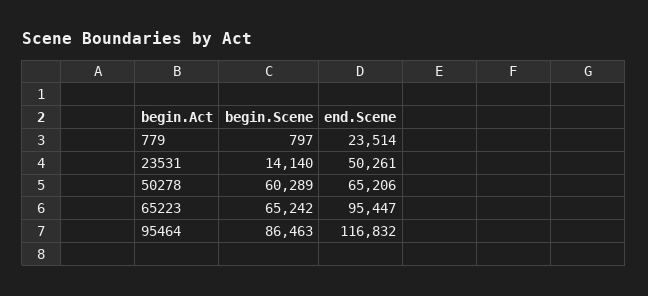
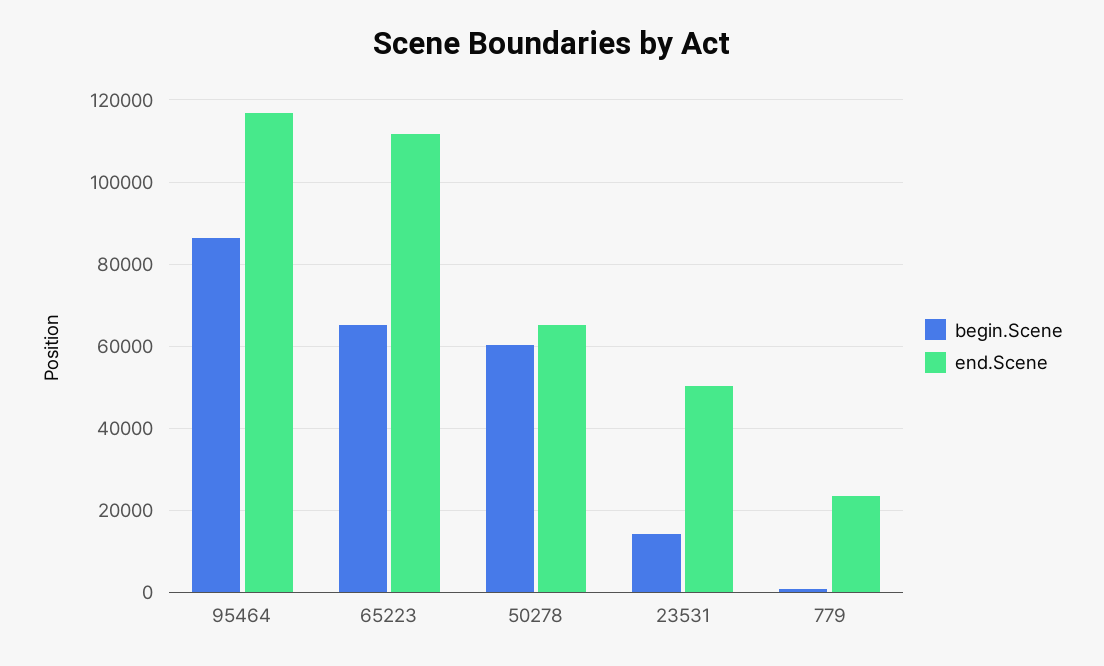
end.Scene, 65223: 95447 -> 112000

